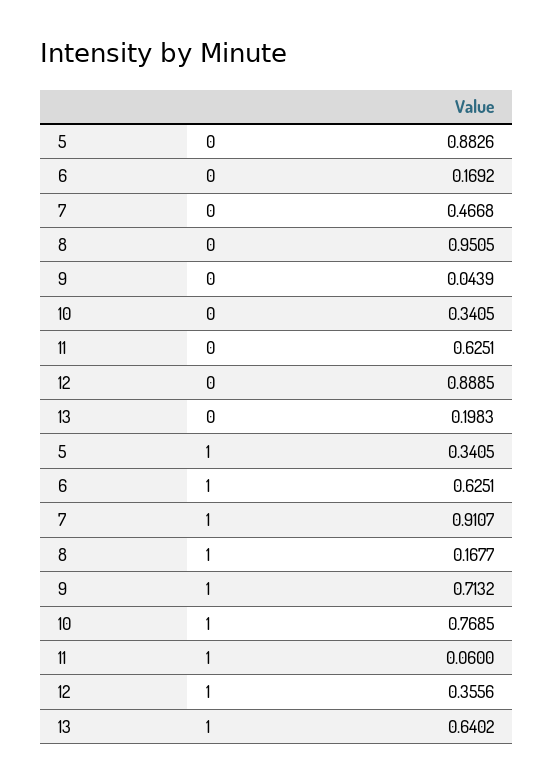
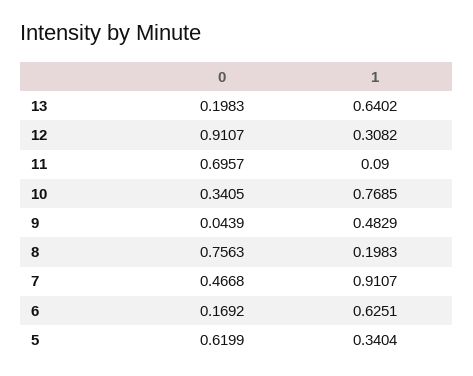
5, 0: 0.8826 -> 0.6199
8, 0: 0.9505 -> 0.7563
11, 0: 0.6251 -> 0.6957
12, 0: 0.8885 -> 0.9107
5, 1: 0.3405 -> 0.3404
8, 1: 0.1677 -> 0.1983
9, 1: 0.7132 -> 0.4829
11, 1: 0.06 -> 0.09
12, 1: 0.3556 -> 0.3082

